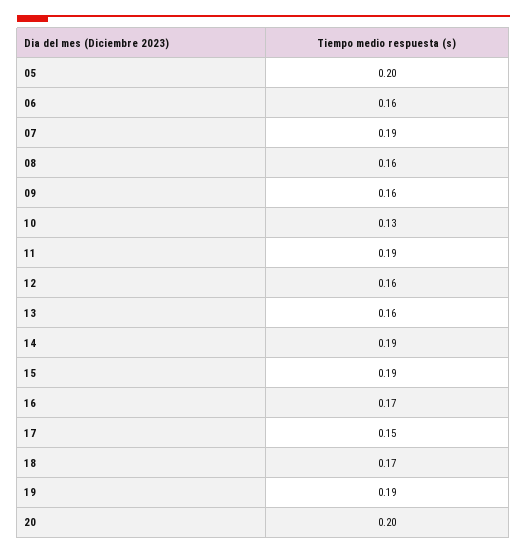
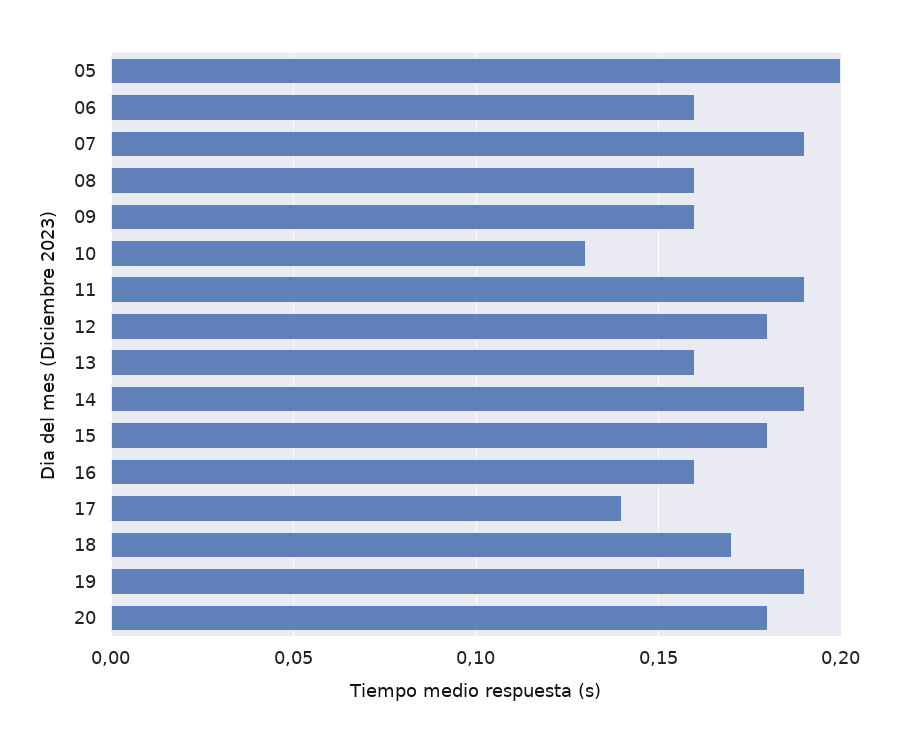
12: 0.16 -> 0.18
15: 0.19 -> 0.18
16: 0.17 -> 0.16
17: 0.15 -> 0.14
20: 0.2 -> 0.18

